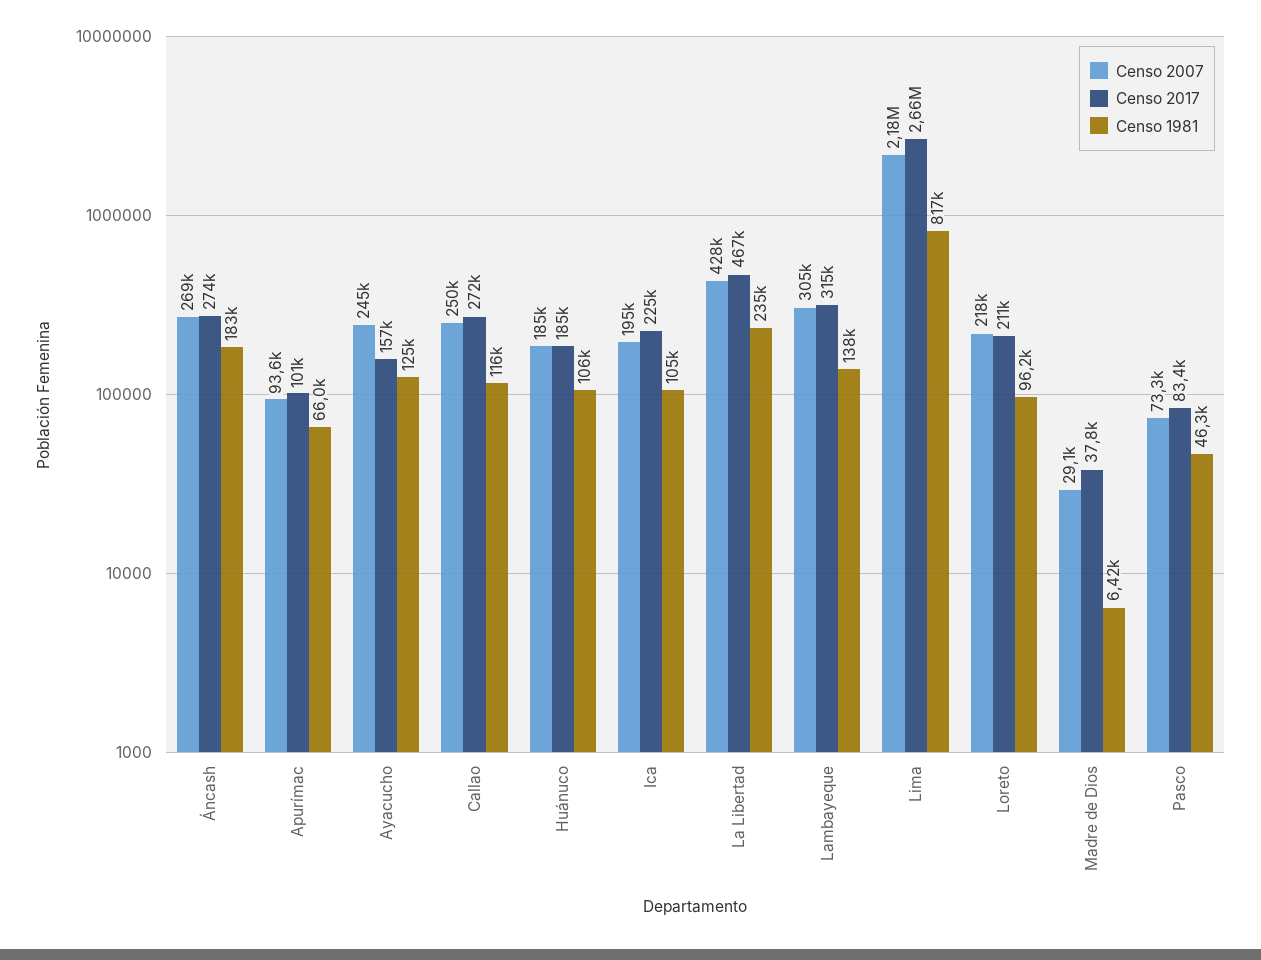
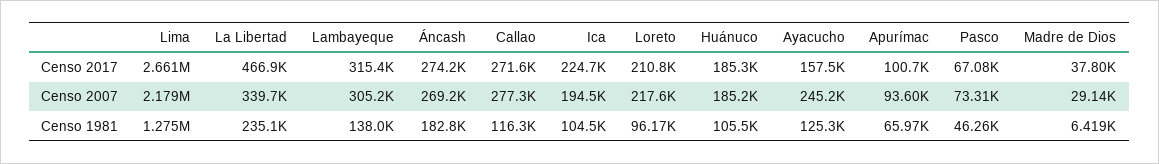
Censo 2007, Callao: 250000 -> 277300
Censo 2007, La Libertad: 428000 -> 339700
Censo 1981, Lima: 817000 -> 1275000
Censo 2017, Pasco: 83400 -> 67080

